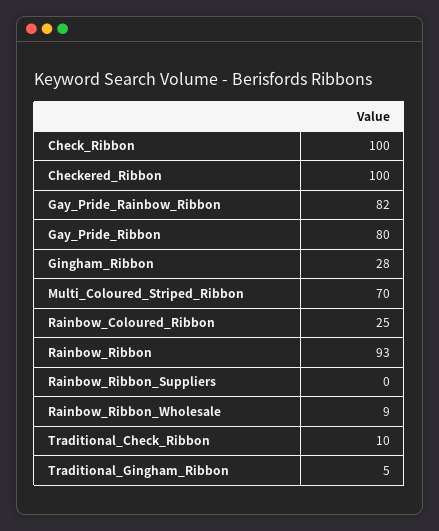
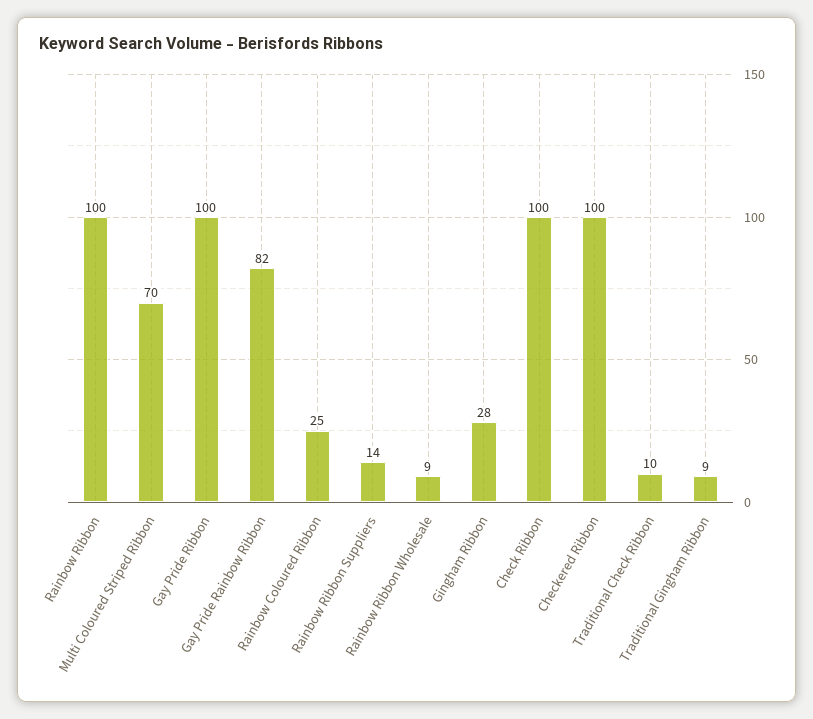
Gay_Pride_Ribbon: 80 -> 100
Rainbow_Ribbon: 93 -> 100
Rainbow_Ribbon_Suppliers: 0 -> 14
Traditional_Gingham_Ribbon: 5 -> 9

